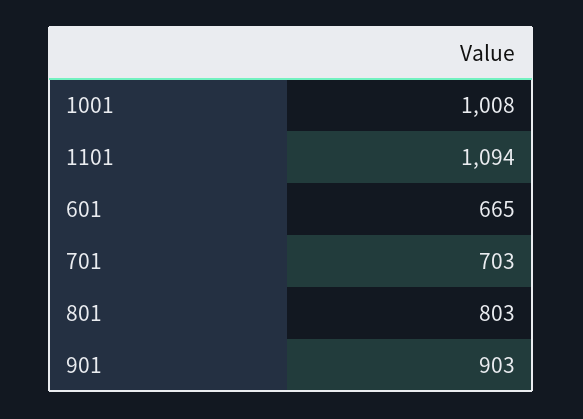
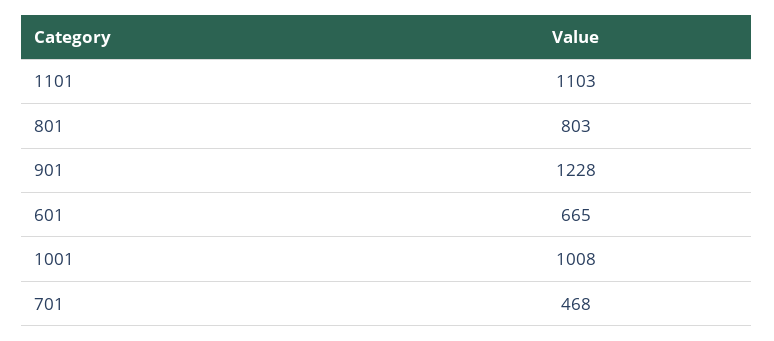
1101: 1094 -> 1103
701: 703 -> 468
901: 903 -> 1228

